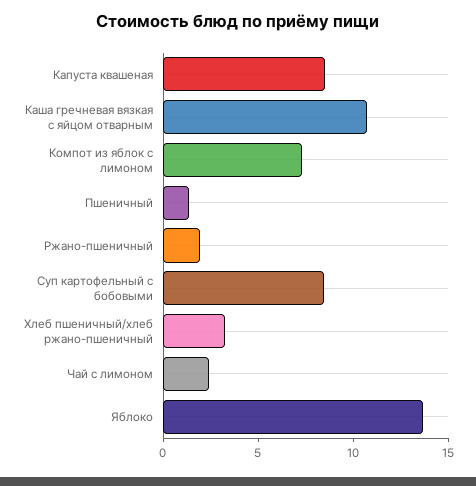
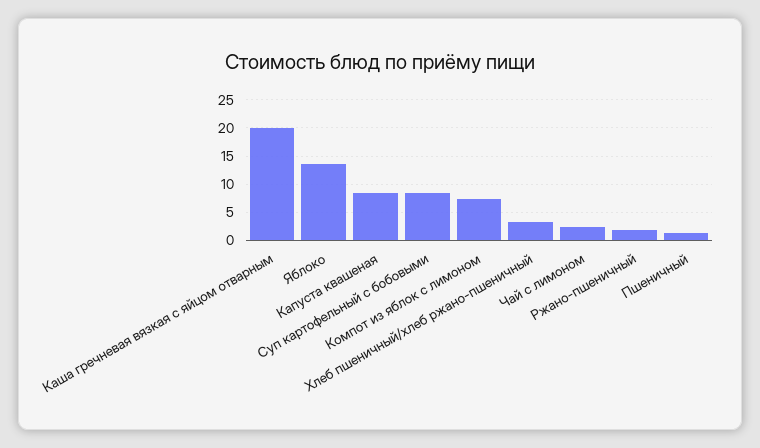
Каша гречневая вязкая с яйцом отварным: 11 -> 20

